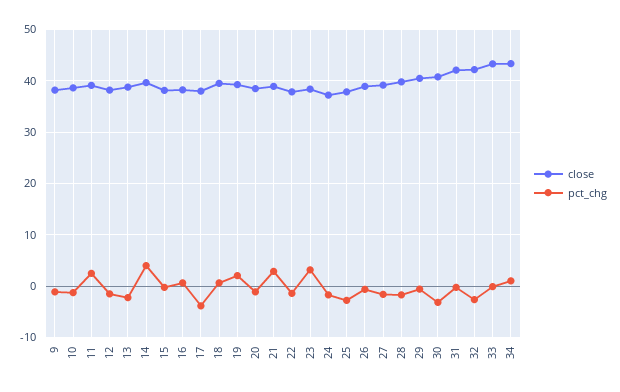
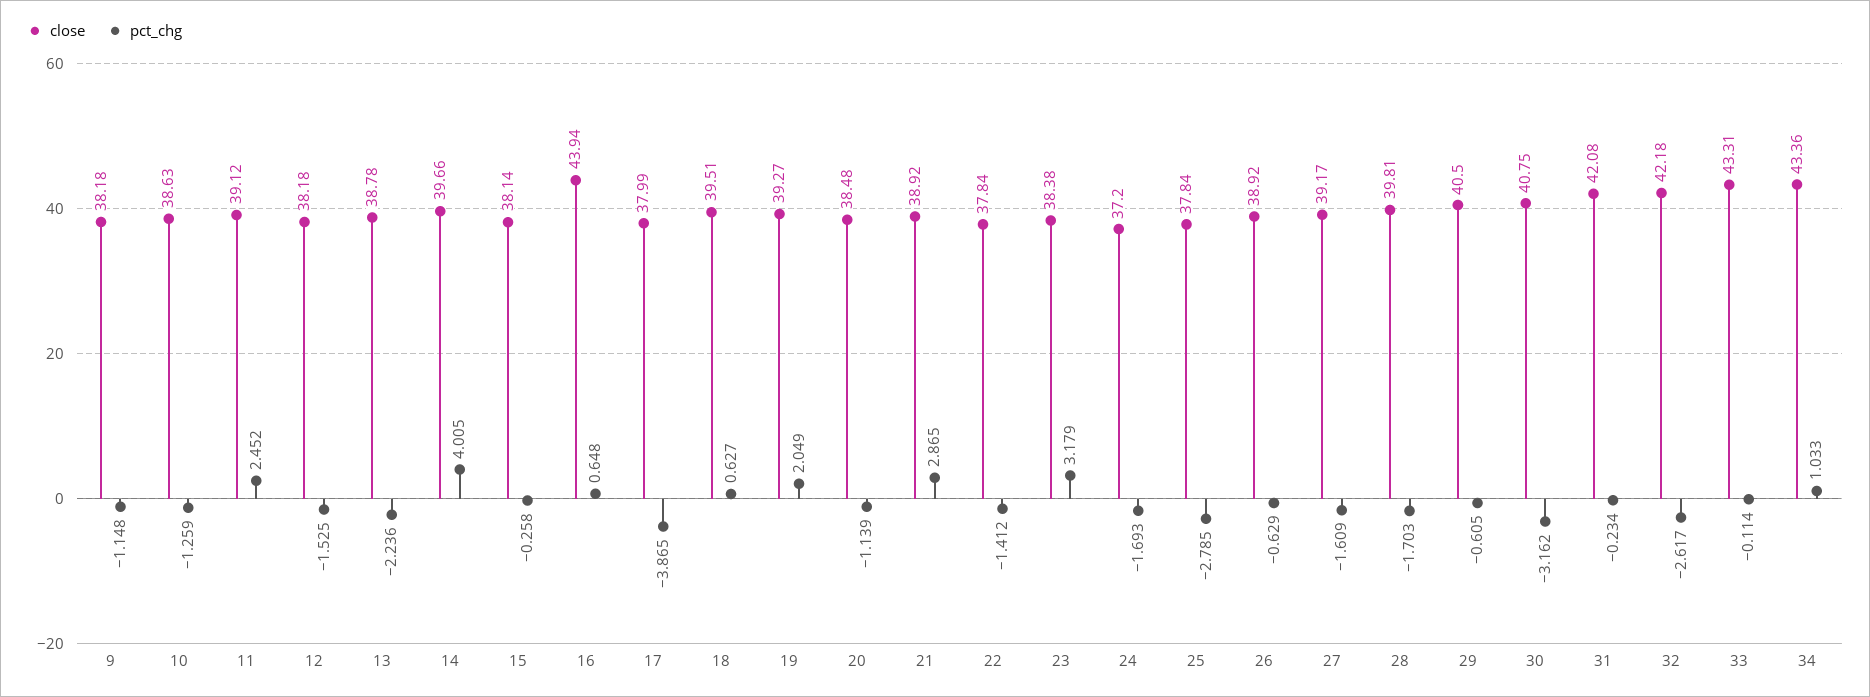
close, 16: 38 -> 43.94

